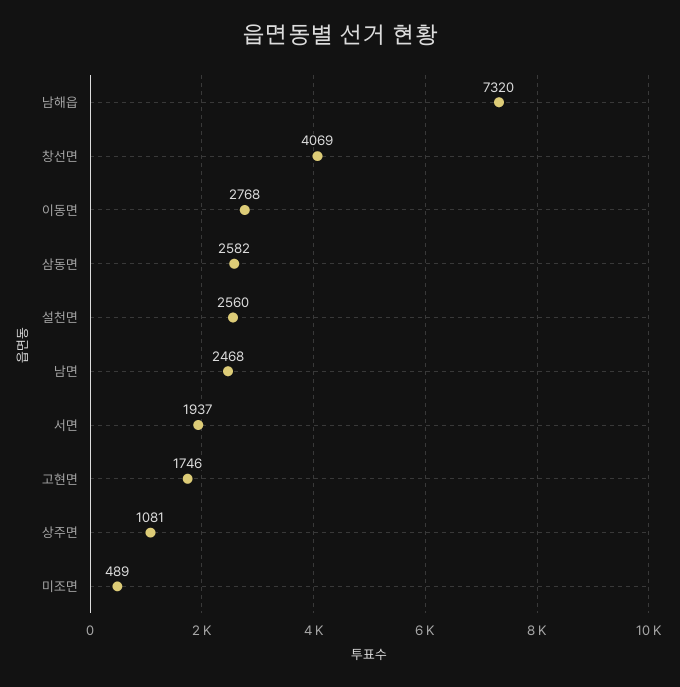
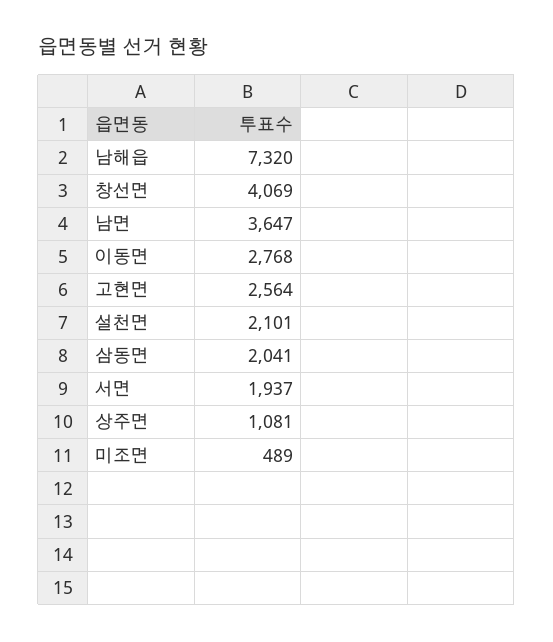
삼동면: 2582 -> 2041
설천면: 2560 -> 2101
남면: 2468 -> 3647
고현면: 1746 -> 2564

